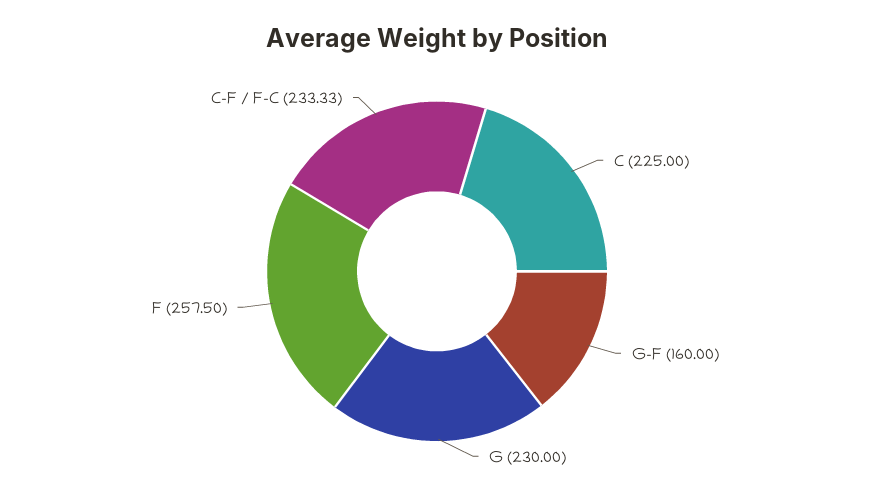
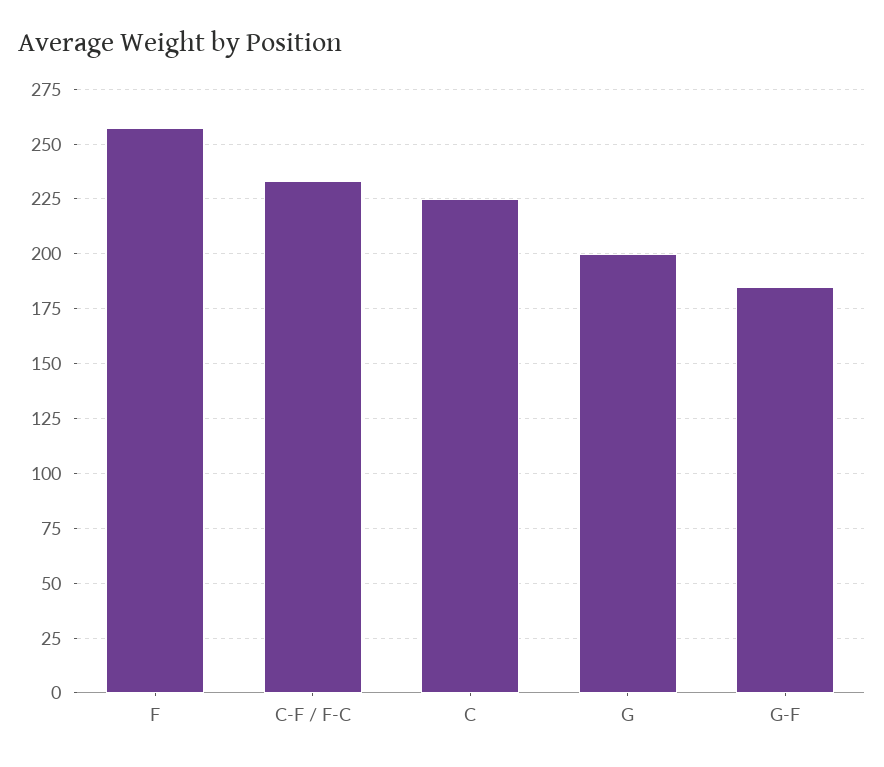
G-F: 160 -> 185
G: 230 -> 200

